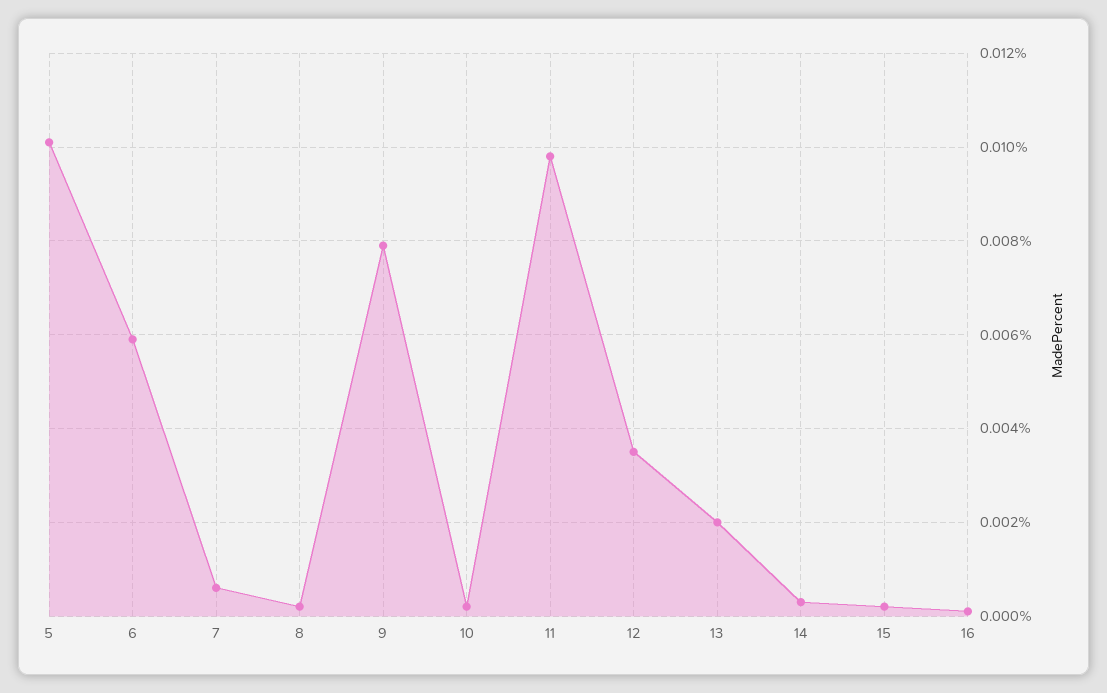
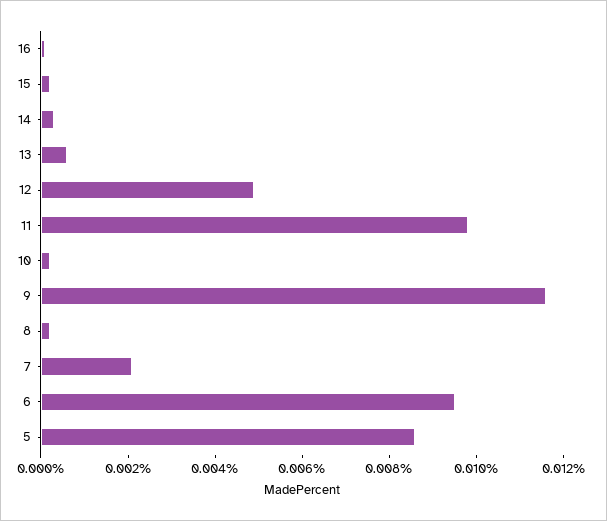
5: 0.01 -> 0.0085
6: 0.006 -> 0.0095
7: 0.0005 -> 0.002
9: 0.008 -> 0.0115
12: 0.0035 -> 0.005
13: 0.002 -> 0.0005

